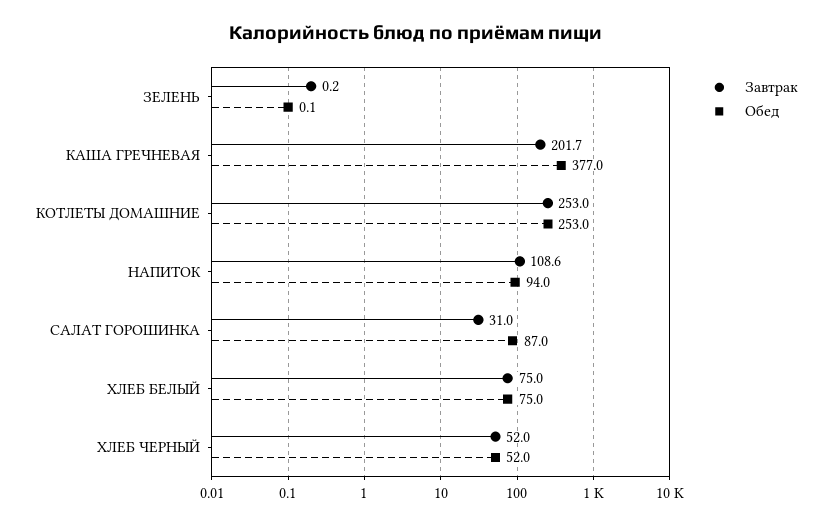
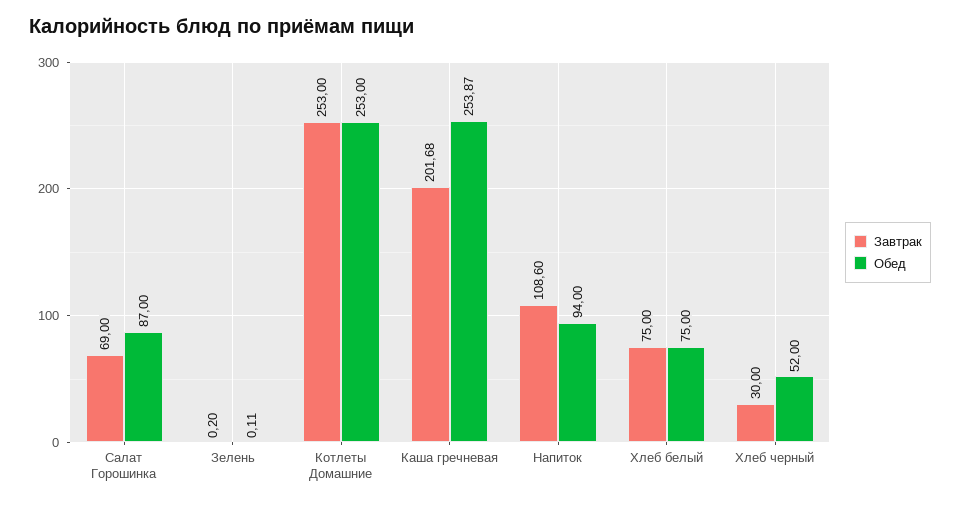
Обед, КАША ГРЕЧНЕВАЯ: 377 -> 253.87
Завтрак, САЛАТ ГОРОШИНКА: 31 -> 69
Завтрак, ХЛЕБ ЧЕРНЫЙ: 52 -> 30

